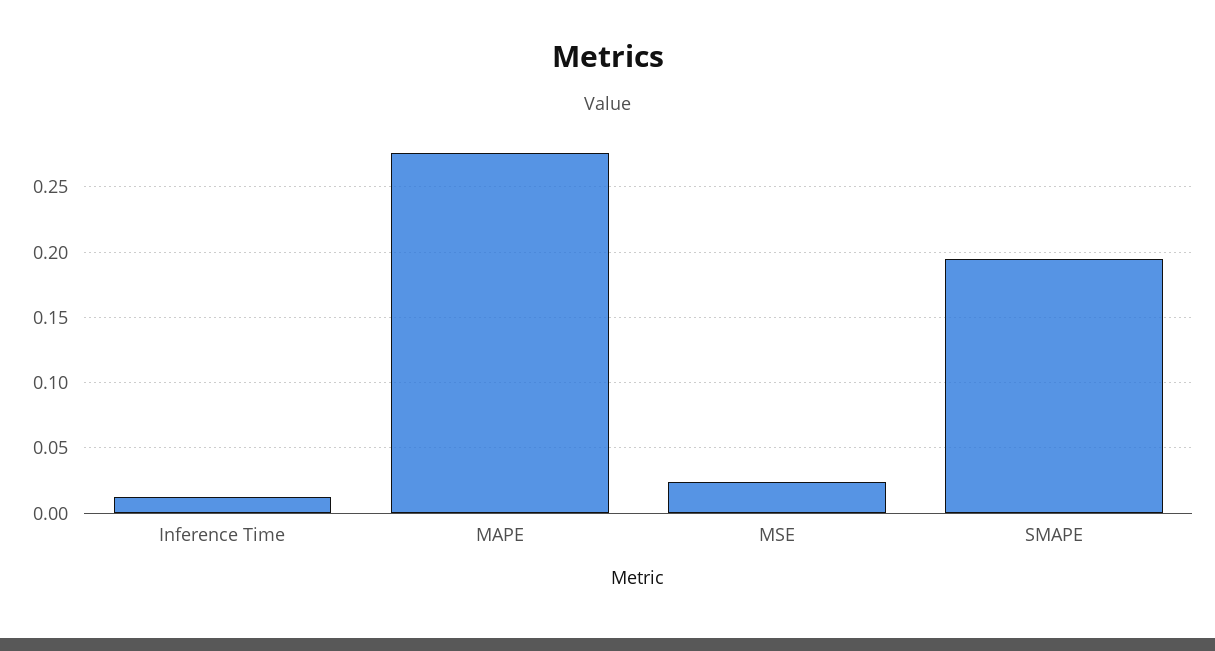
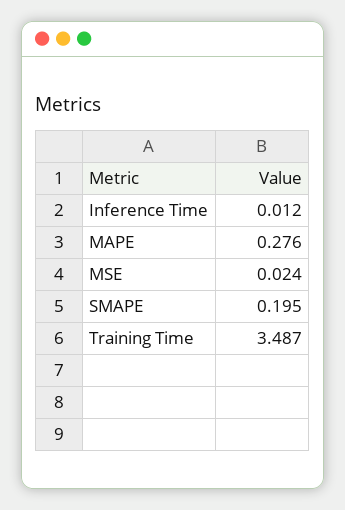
Training Time: none -> 3.487

